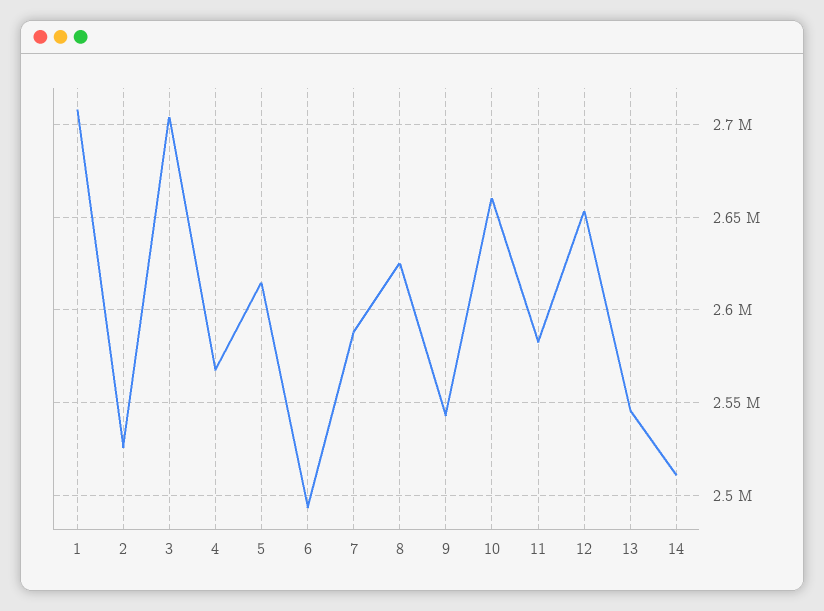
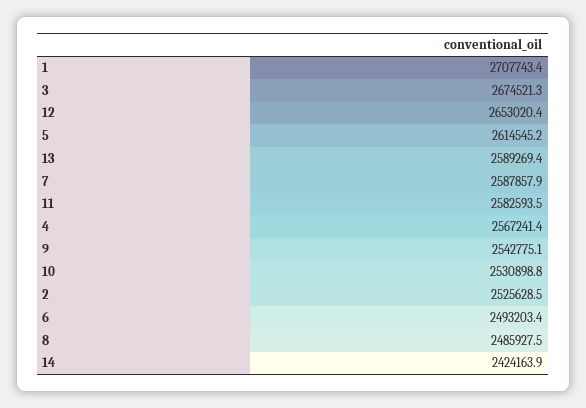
3: 2705000 -> 2674521.3
8: 2625000 -> 2485927.5
10: 2660000 -> 2530898.8
13: 2545000 -> 2589269.4
14: 2510000 -> 2424163.9

